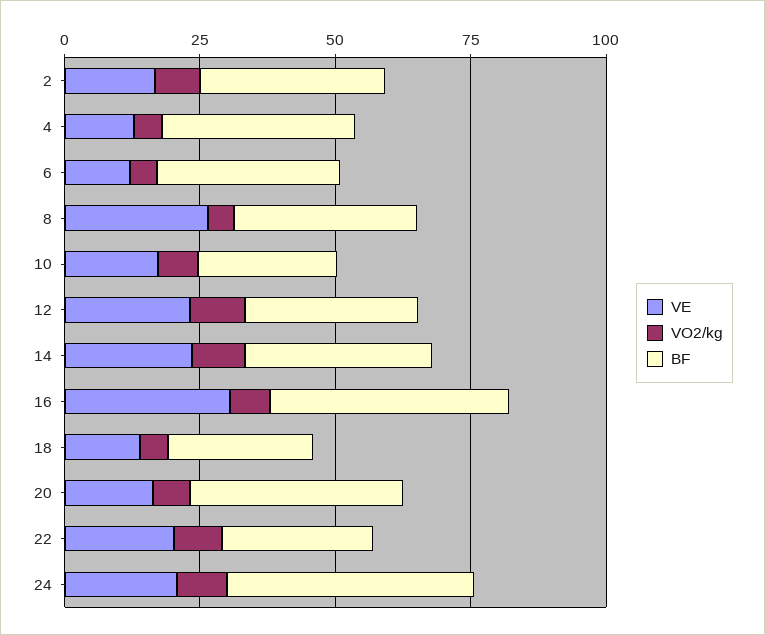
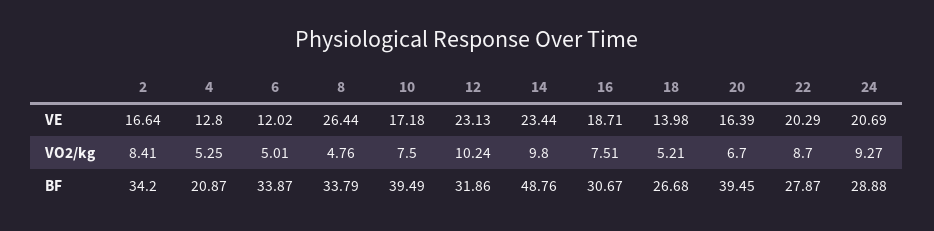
BF, 4: 35 -> 20.87
BF, 10: 25 -> 39.49
BF, 14: 35 -> 48.76
VE, 16: 30 -> 18.71
BF, 16: 45 -> 30.67
BF, 24: 45 -> 28.88

